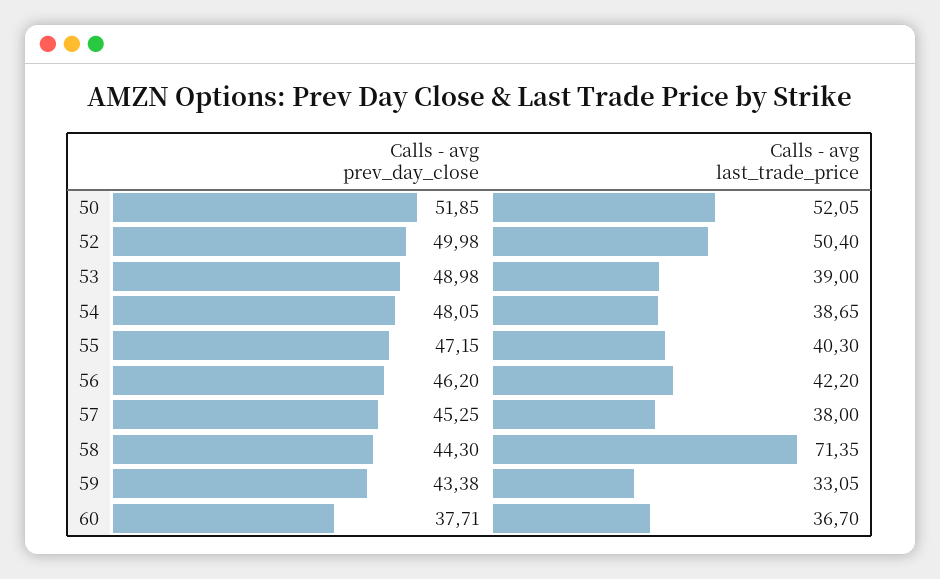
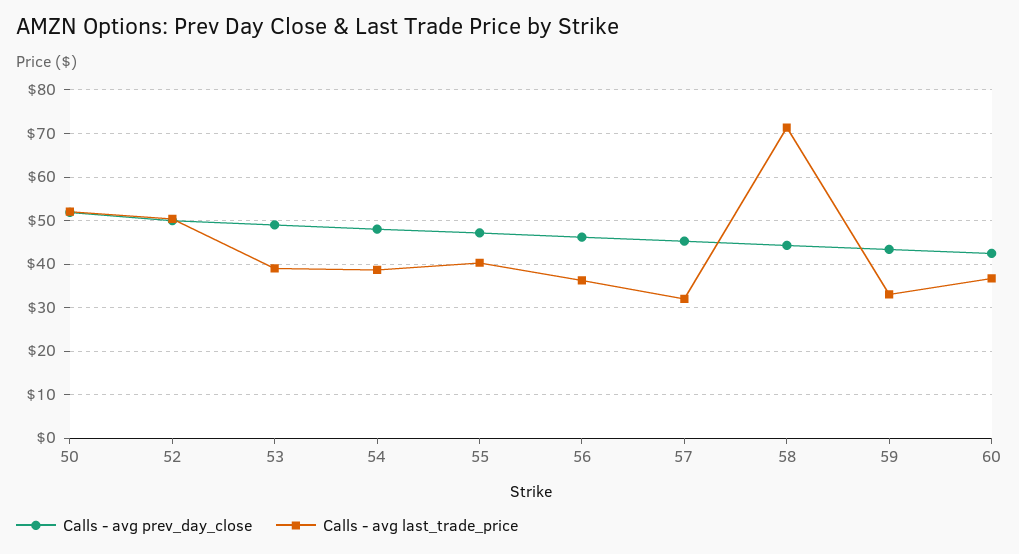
Calls - avg last_trade_price, 56: 42.2 -> 36
Calls - avg last_trade_price, 57: 38 -> 32
Calls - avg prev_day_close, 60: 37.71 -> 42

